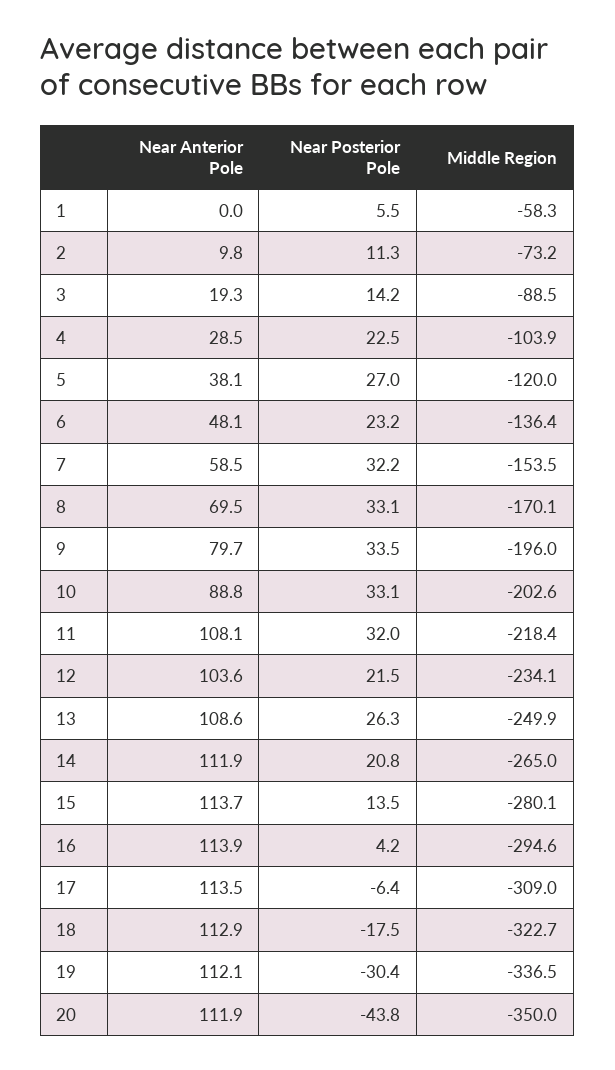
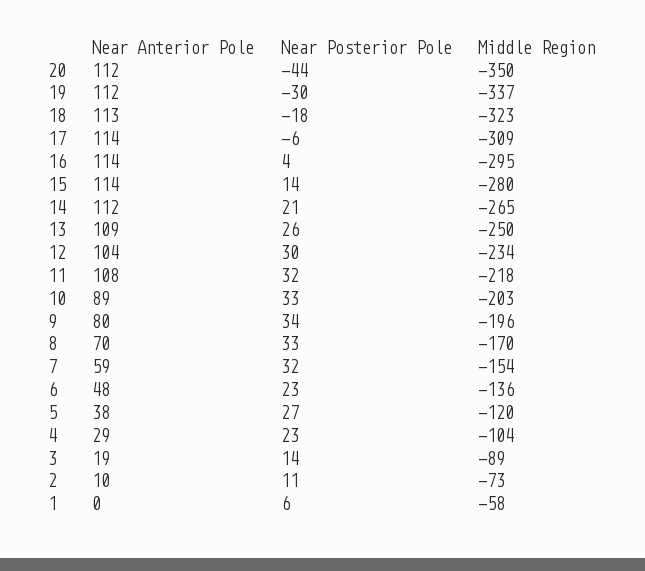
Near Posterior Pole, 12: 21.5 -> 30

